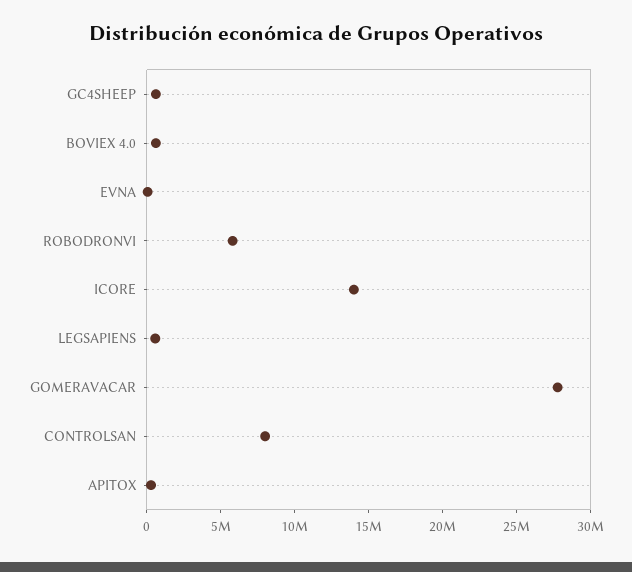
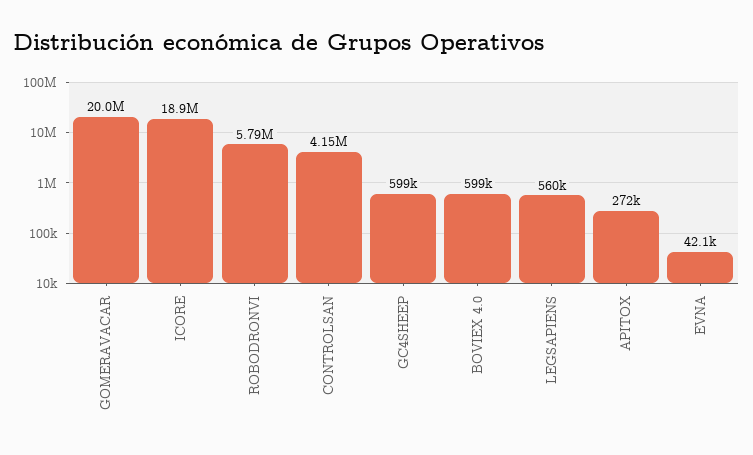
ICORE: 14000000 -> 18900000
GOMERAVACAR: 28000000 -> 20000000
CONTROLSAN: 8000000 -> 4150000

